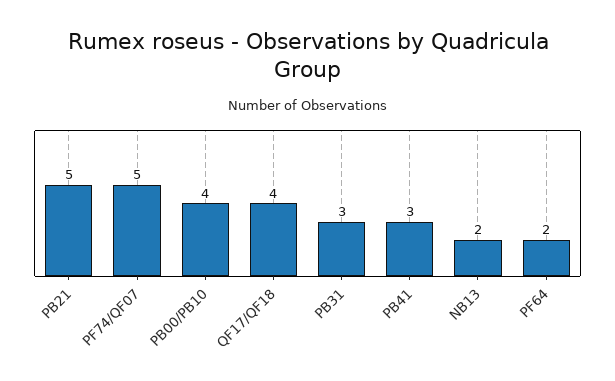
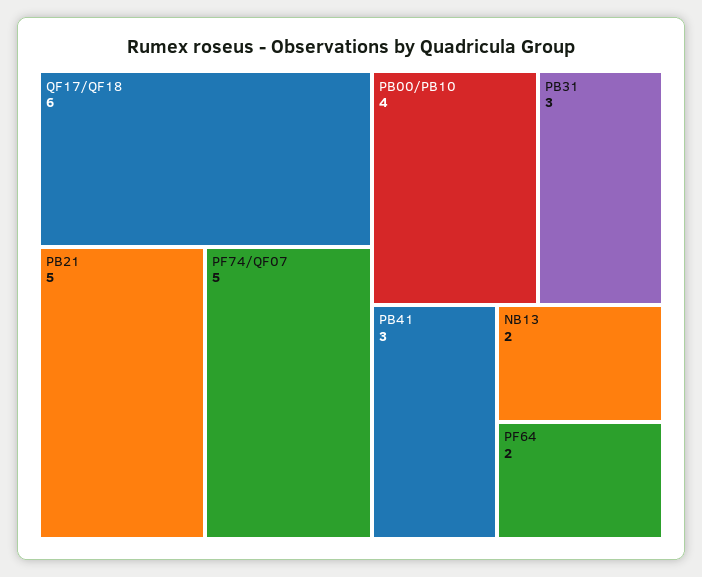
QF17/QF18: 4 -> 6

